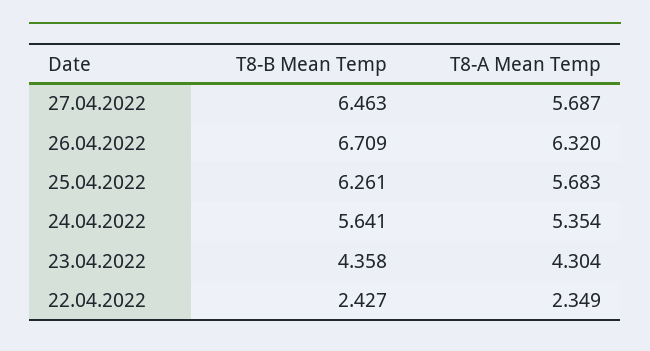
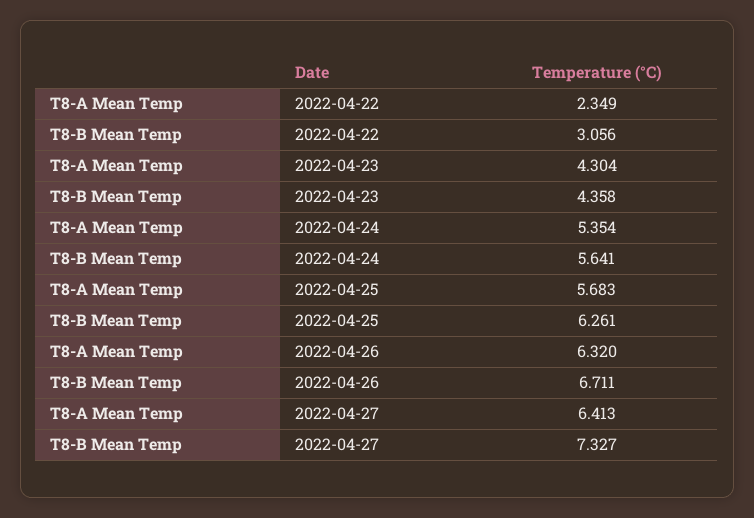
T8-B Mean Temp, 27.04.2022: 6.463 -> 7.327
T8-A Mean Temp, 27.04.2022: 5.687 -> 6.413
T8-B Mean Temp, 26.04.2022: 6.709 -> 6.711
T8-B Mean Temp, 22.04.2022: 2.427 -> 3.056

